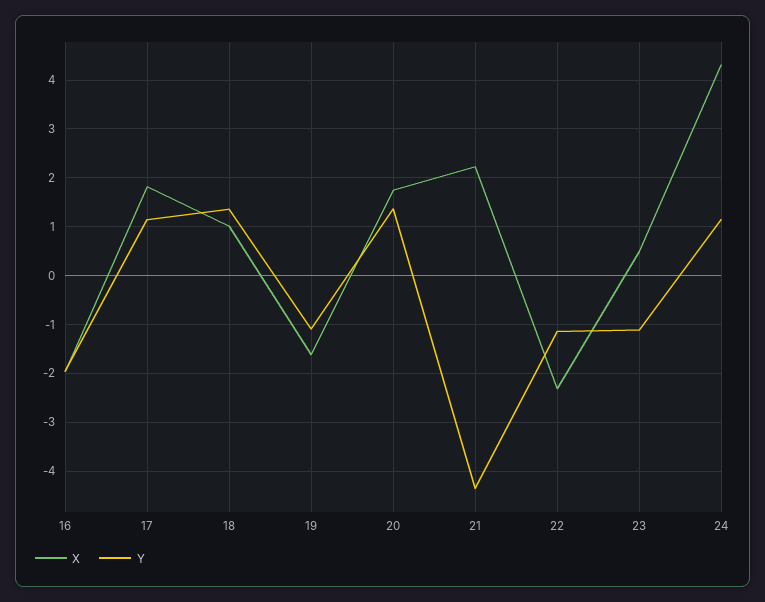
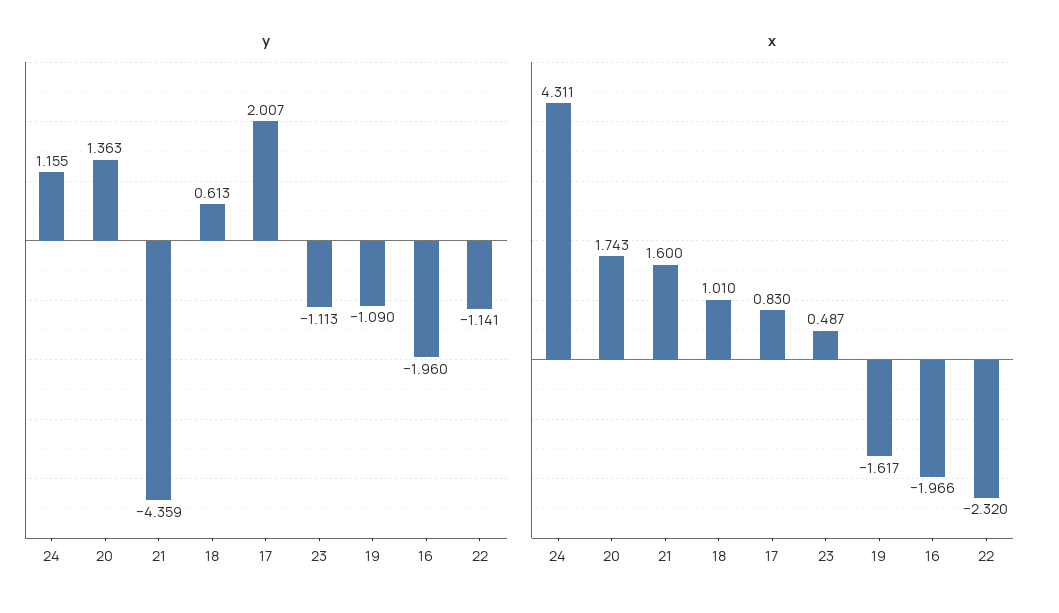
X, 17: 1.8 -> 0.83
Y, 17: 1.2 -> 2.007
Y, 18: 1.4 -> 0.613
X, 21: 2.2 -> 1.6

